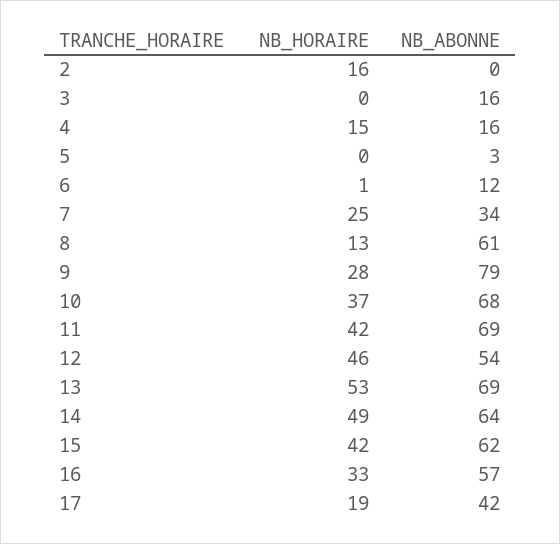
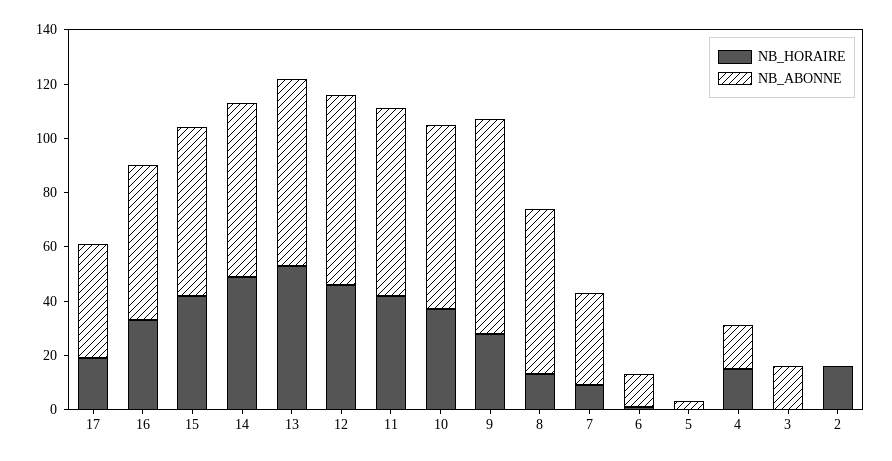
NB_HORAIRE, 7: 25 -> 10
NB_ABONNE, 12: 54 -> 70

